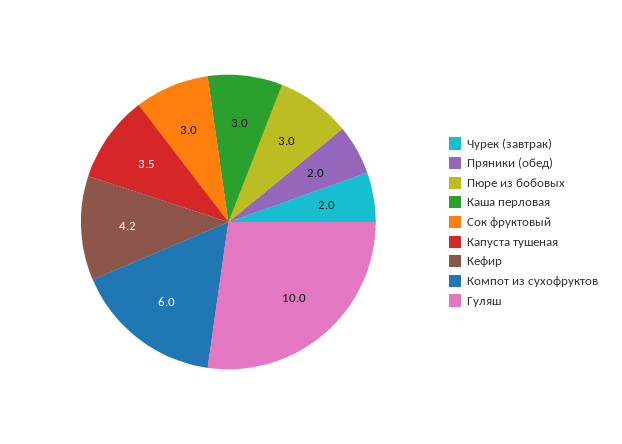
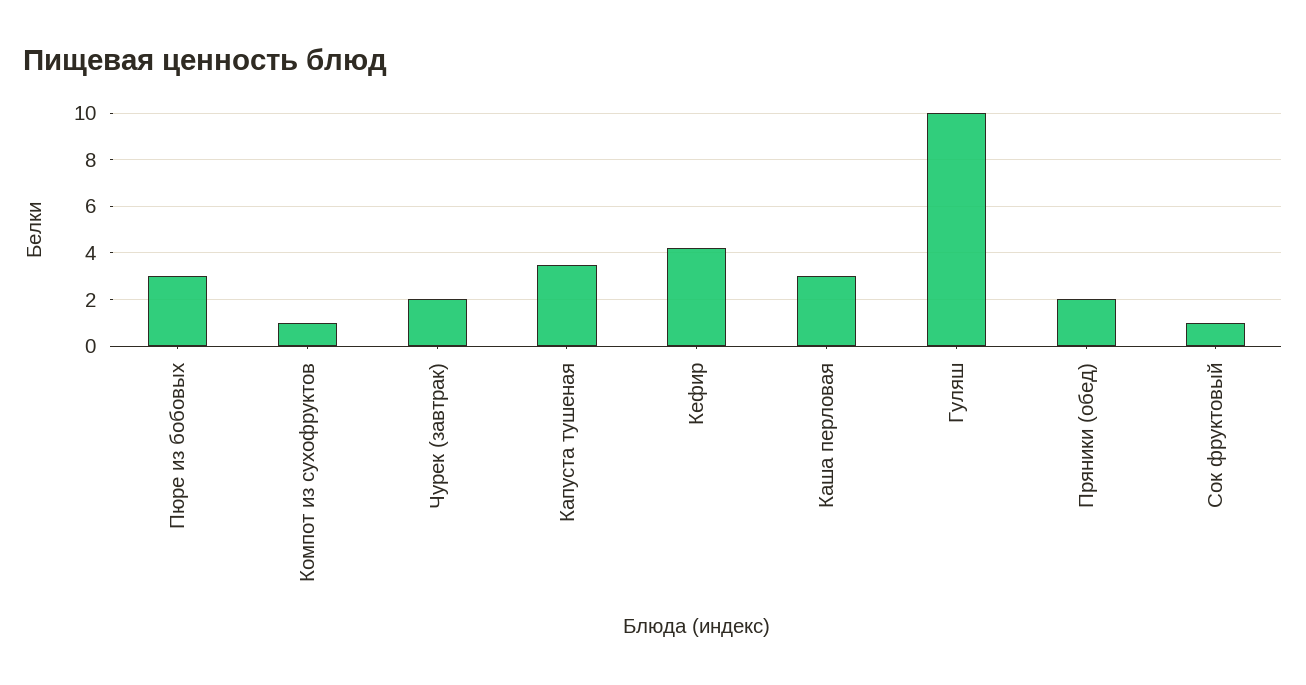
Сок фруктовый: 3 -> 1
Компот из сухофруктов: 6 -> 1

